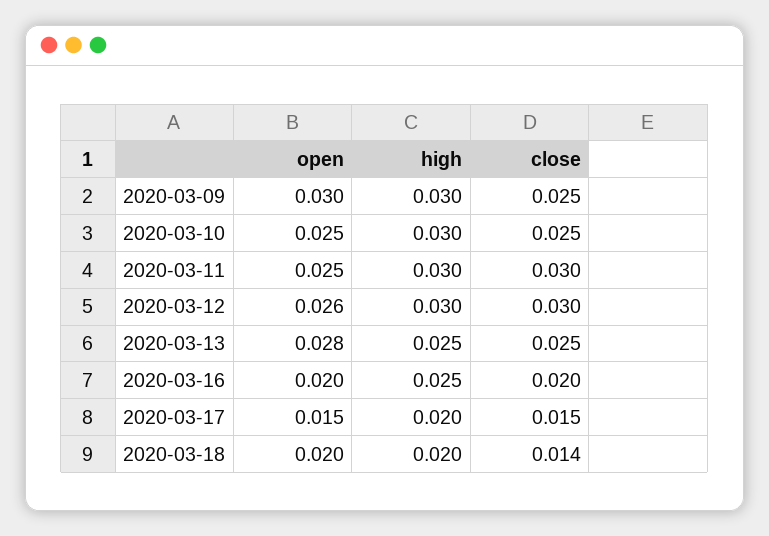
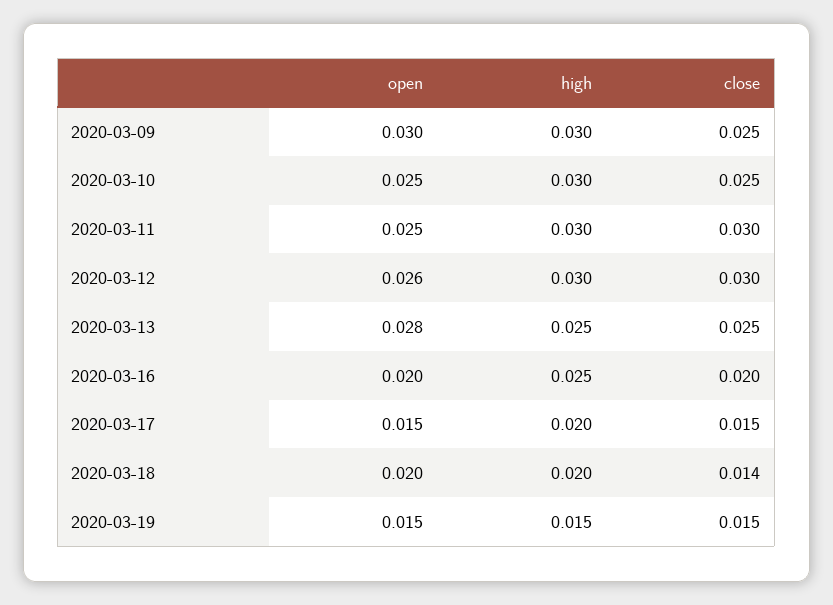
open, 2020-03-19: none -> 0.015
high, 2020-03-19: none -> 0.015
close, 2020-03-19: none -> 0.015

